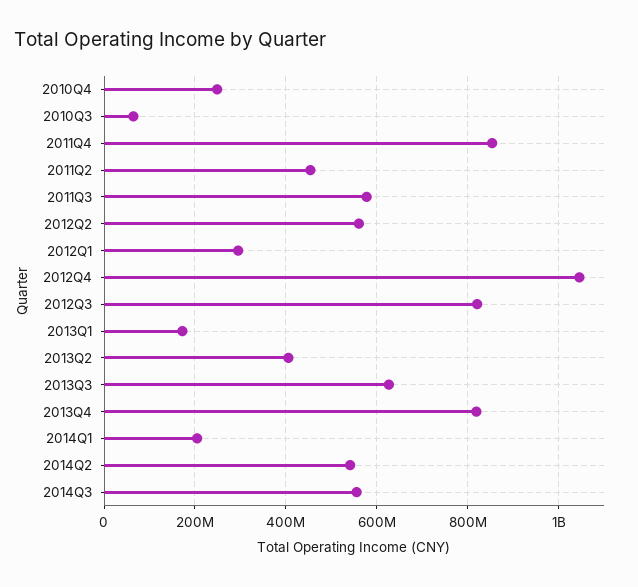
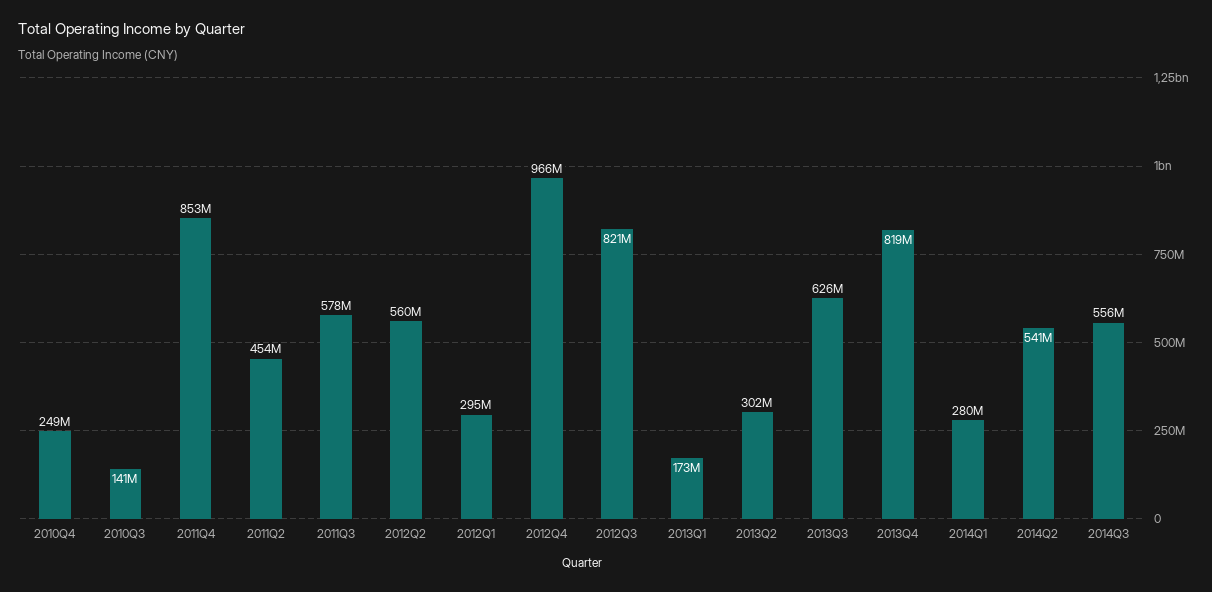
2010Q3: 60000000 -> 141000000
2012Q4: 1040000000 -> 966000000
2013Q2: 400000000 -> 302000000
2014Q1: 200000000 -> 280000000

